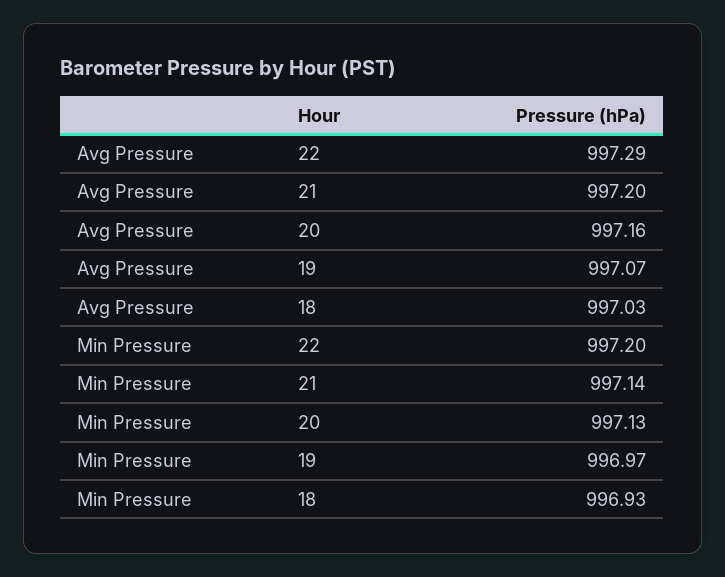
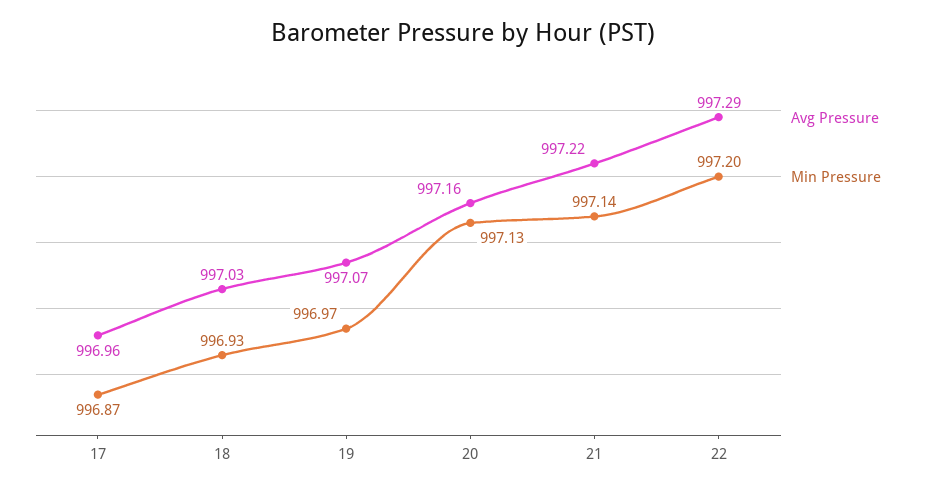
Avg Pressure, 21: 997.2 -> 997.22
Avg Pressure, 17: none -> 996.96
Min Pressure, 17: none -> 996.87

